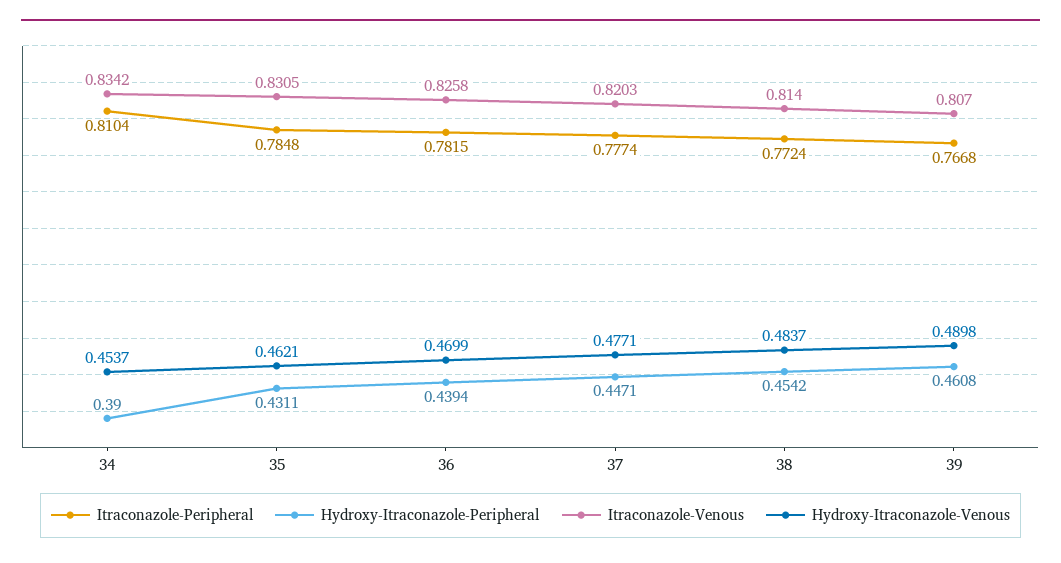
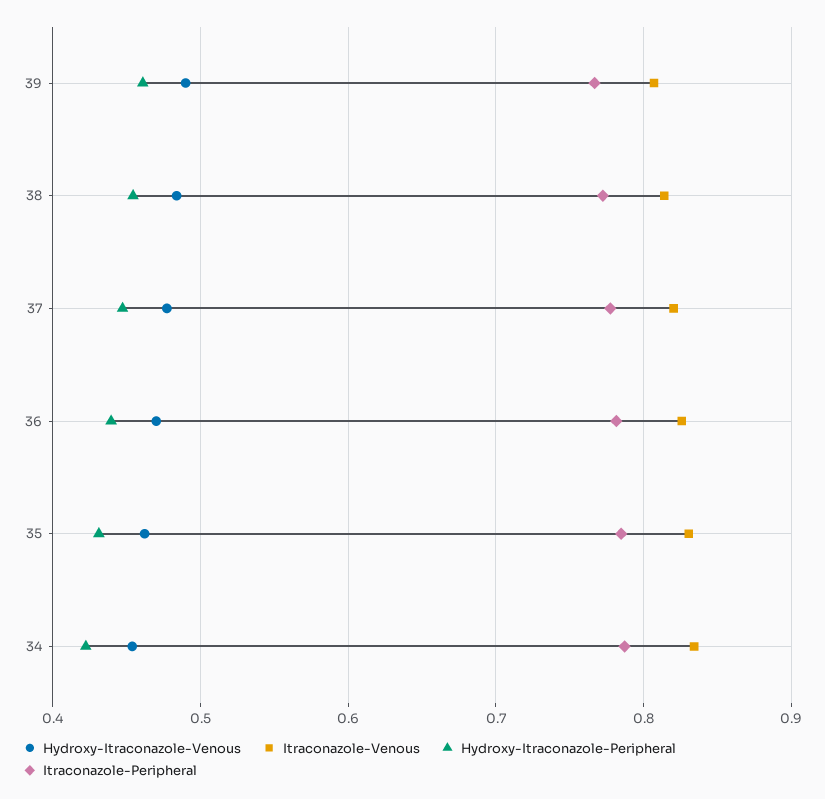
Itraconazole-Peripheral, 34: 0.8104 -> 0.79
Hydroxy-Itraconazole-Peripheral, 34: 0.39 -> 0.42

